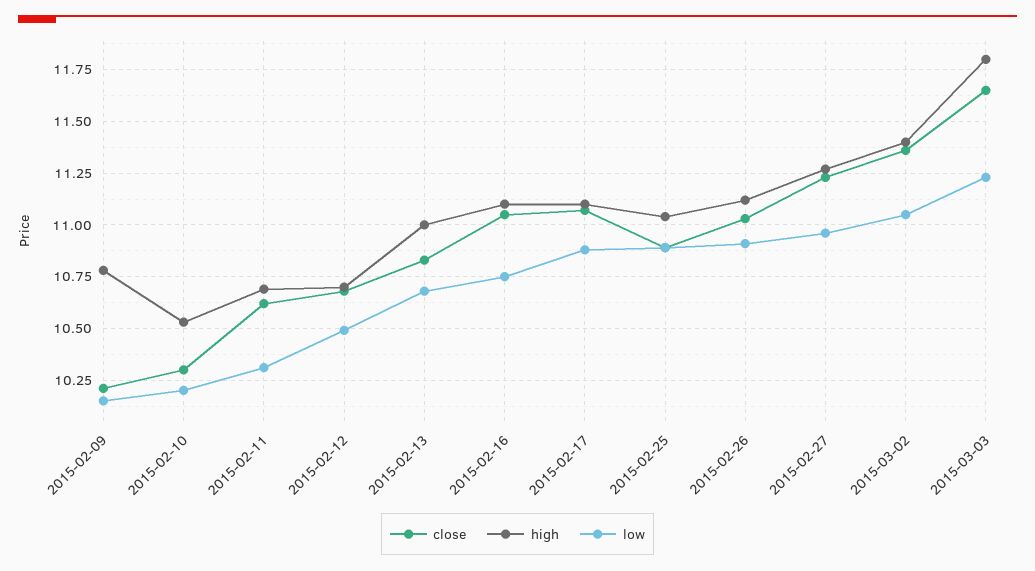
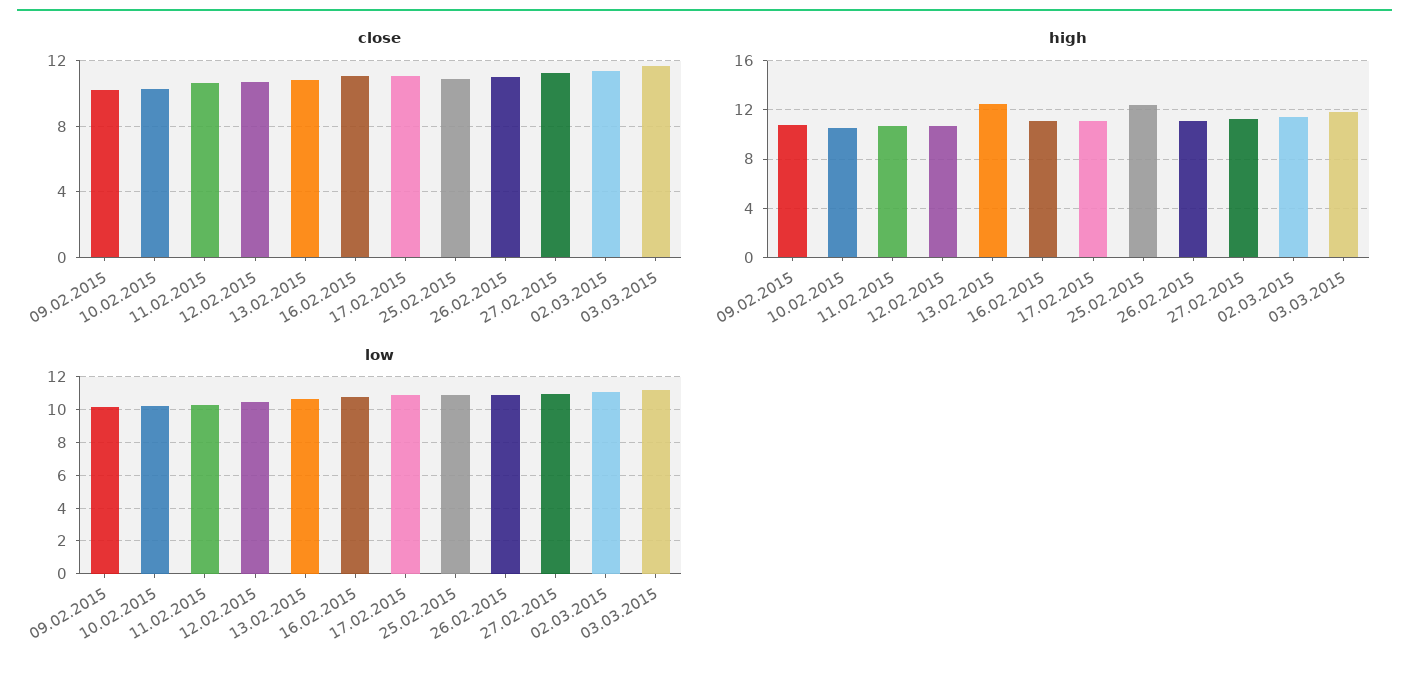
high, 2015-02-13: 11 -> 12.5
high, 2015-02-25: 11.05 -> 12.5

